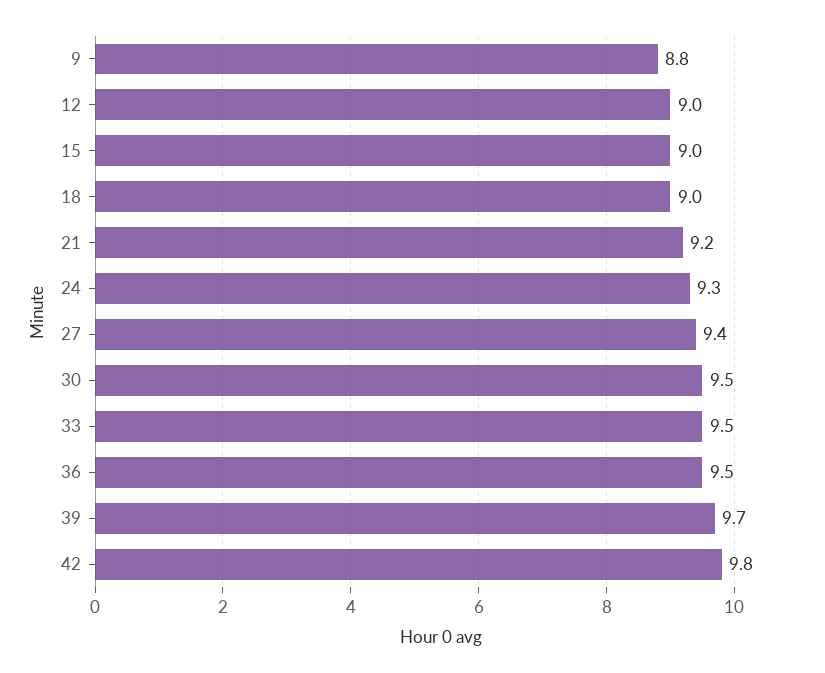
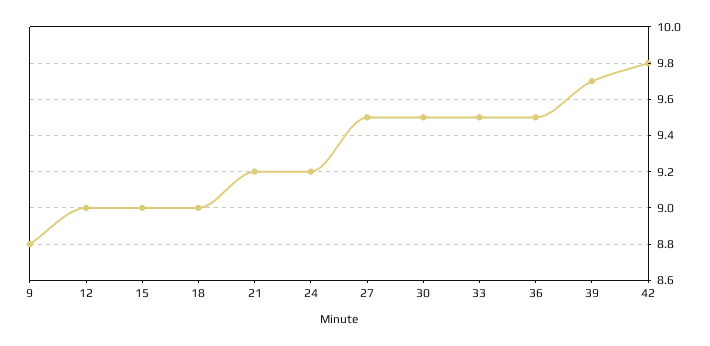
24: 9.3 -> 9.2
27: 9.4 -> 9.5

